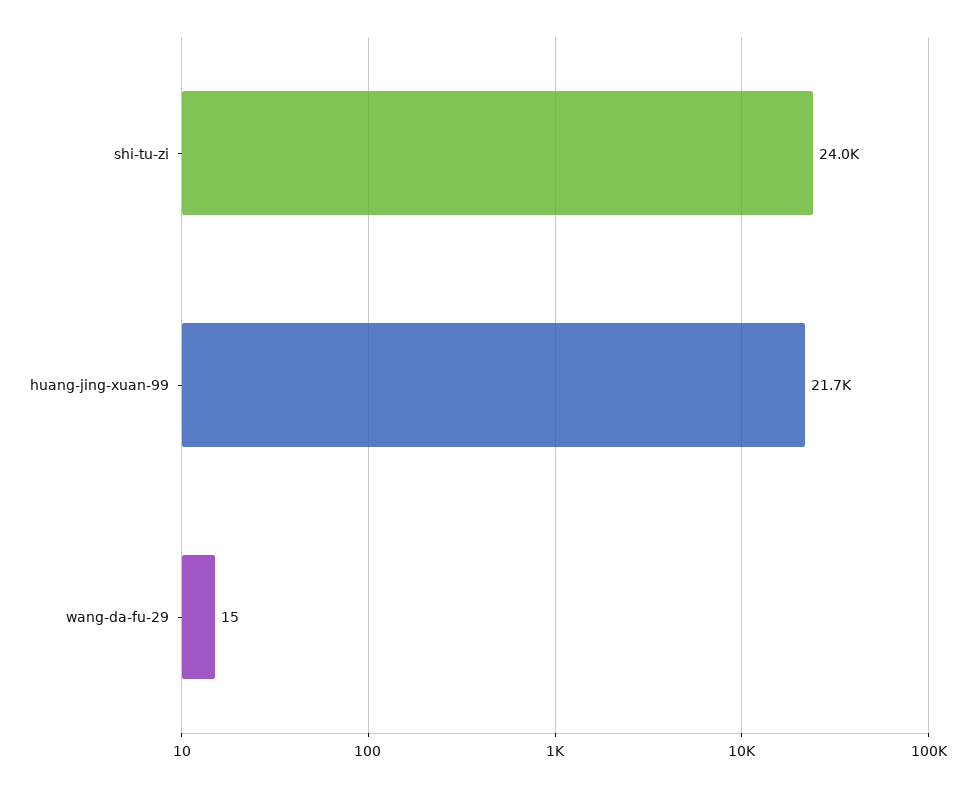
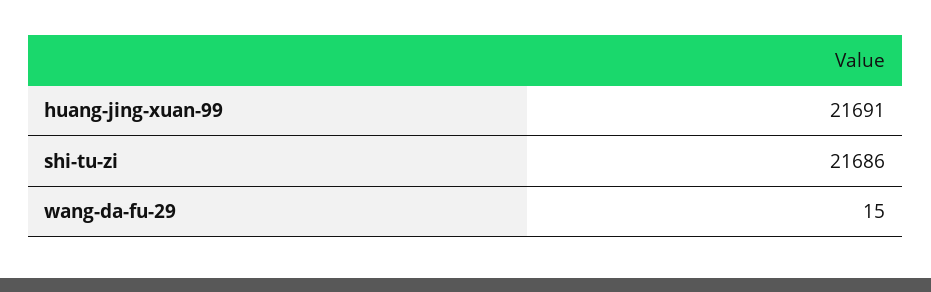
shi-tu-zi: 24000 -> 21686

